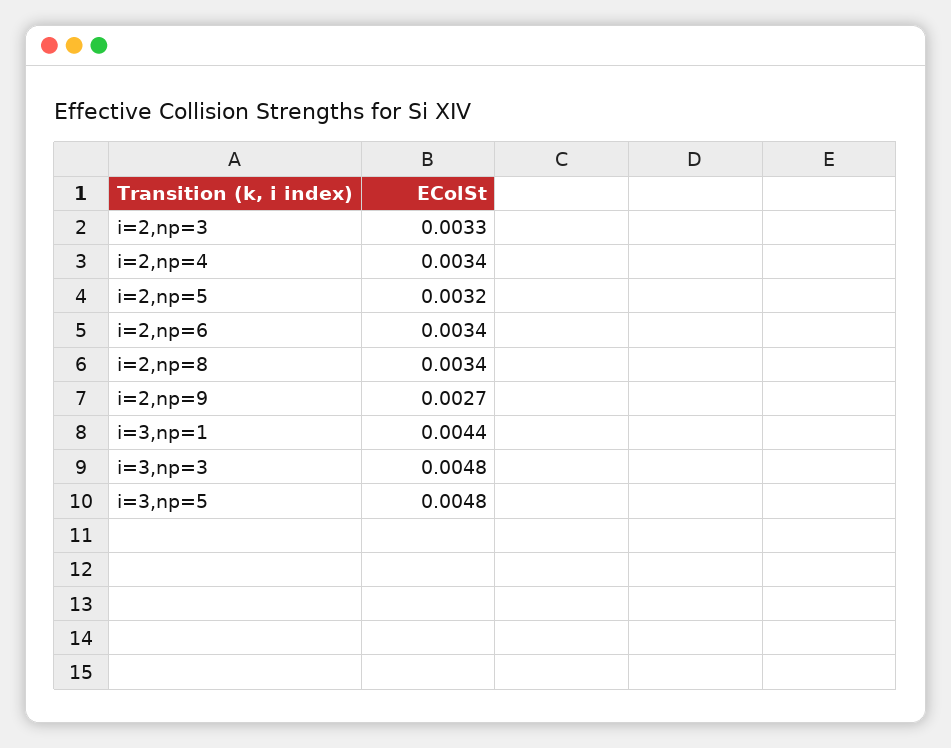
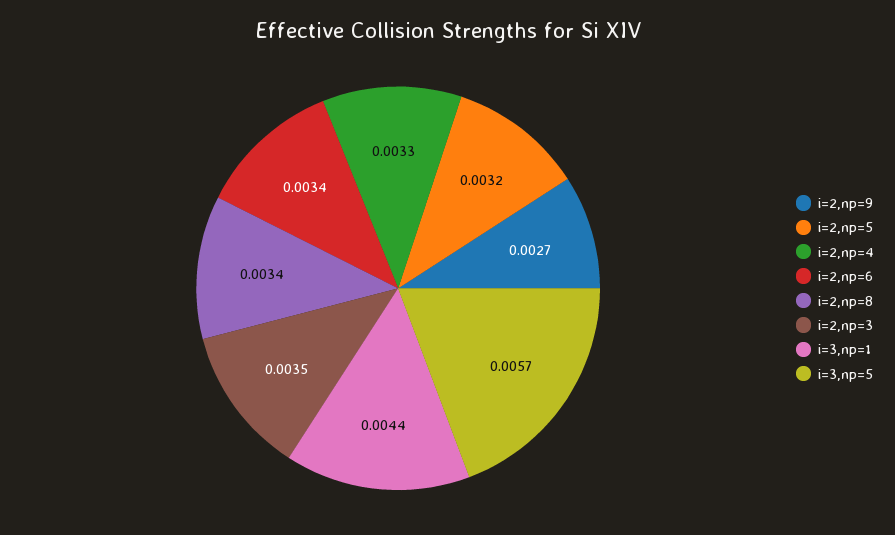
i=2,np=3: 0.0033 -> 0.0035
i=2,np=4: 0.0034 -> 0.0033
i=3,np=3: 0.0048 -> none
i=3,np=5: 0.0048 -> 0.0057

